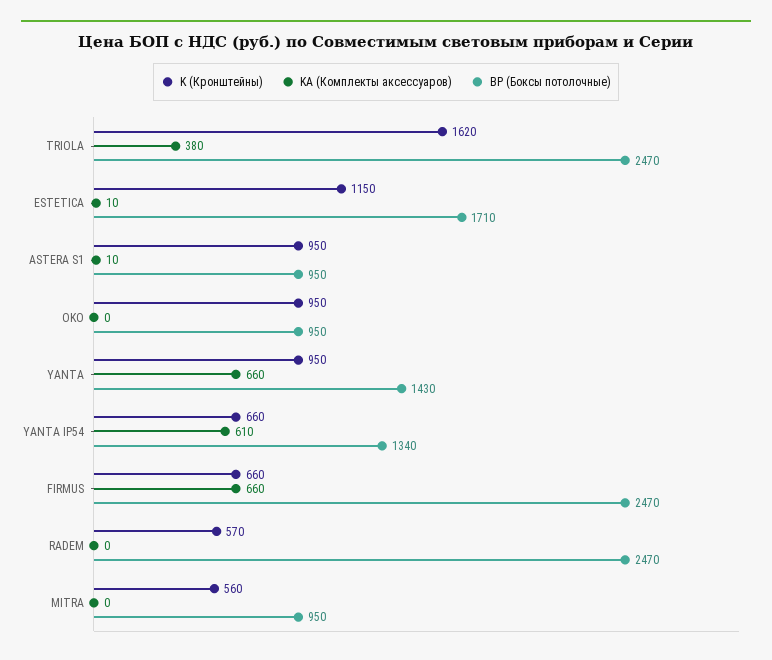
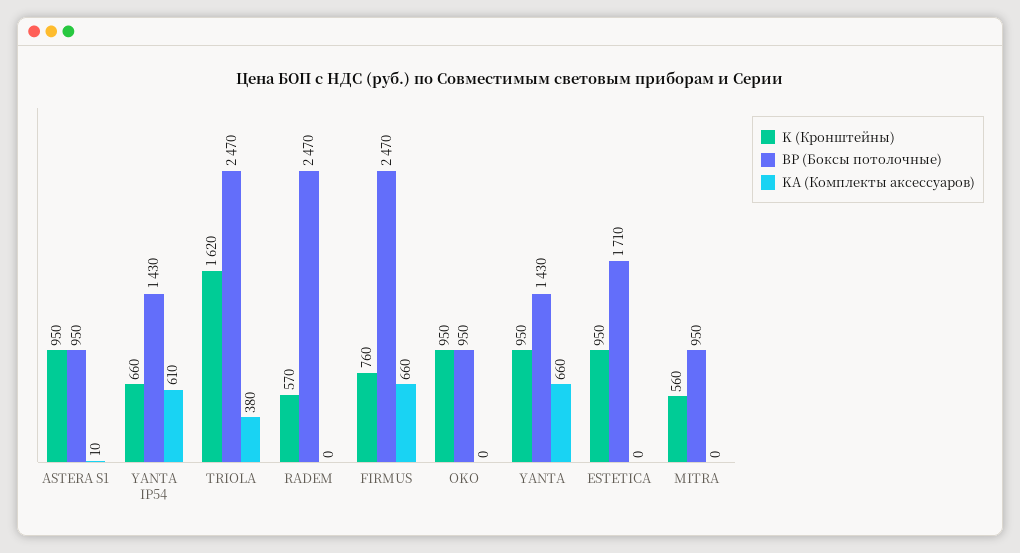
K (Кронштейны), ESTETICA: 1150 -> 950
KA (Комплекты аксессуаров), ESTETICA: 10 -> 0
BP (Боксы потолочные), YANTA IP54: 1340 -> 1430
K (Кронштейны), FIRMUS: 660 -> 760

